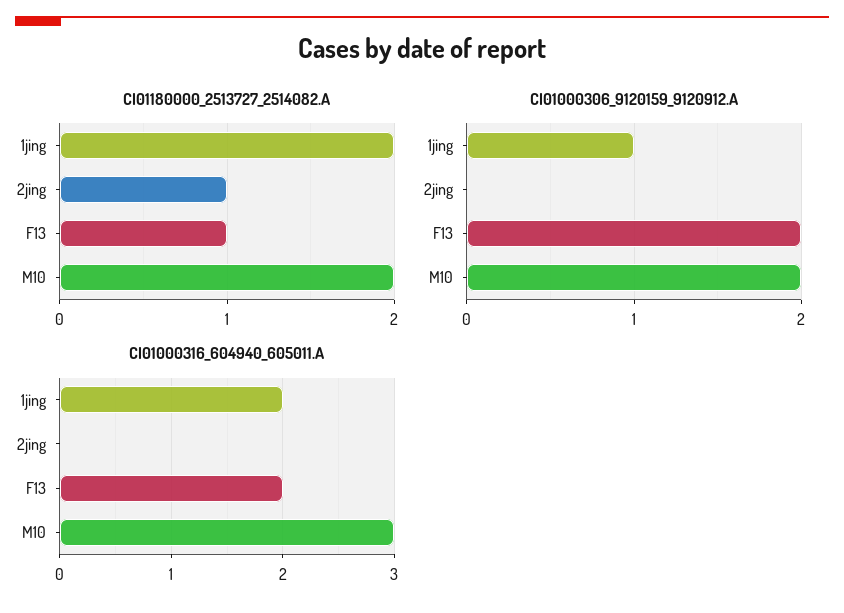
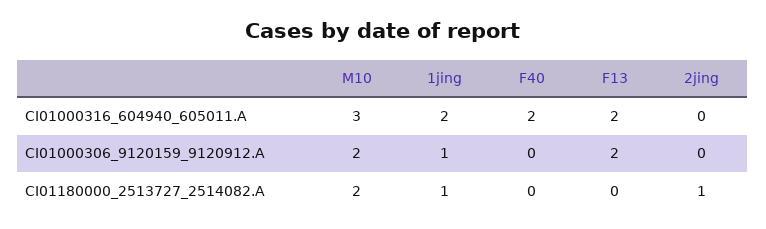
CI01180000_2513727_2514082.A, 1jing: 2 -> 1
CI01180000_2513727_2514082.A, F13: 1 -> 0
CI01000316_604940_605011.A, F40: none -> 2
CI01000306_9120159_9120912.A, F40: none -> 0
CI01180000_2513727_2514082.A, F40: none -> 0

